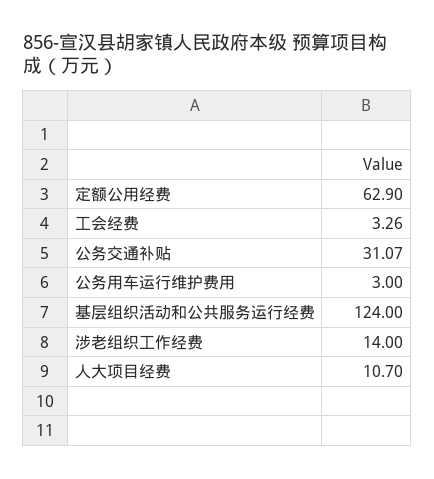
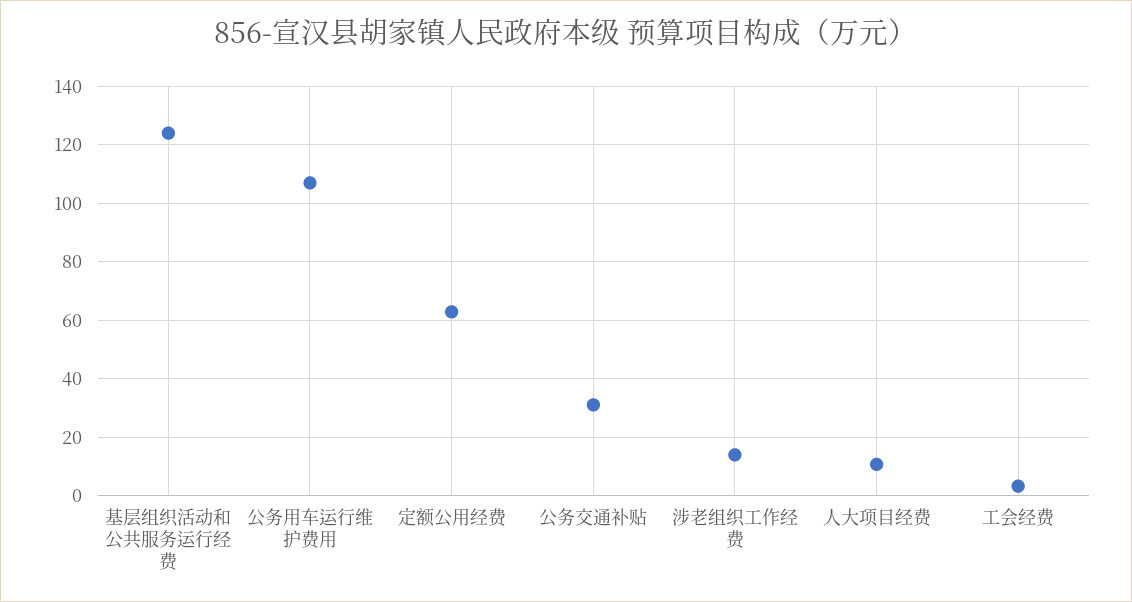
公务用车运行维护费用: 3 -> 107.5

